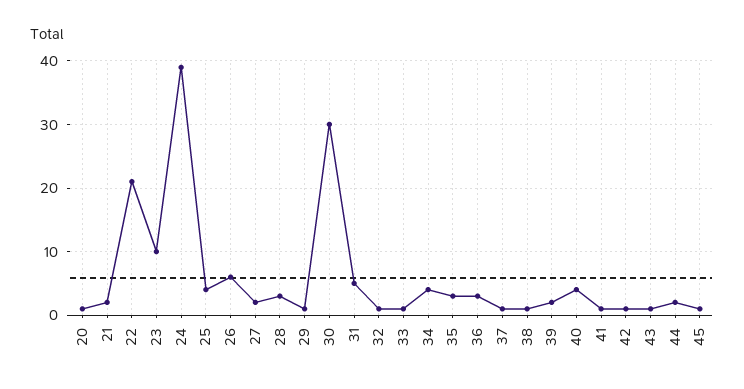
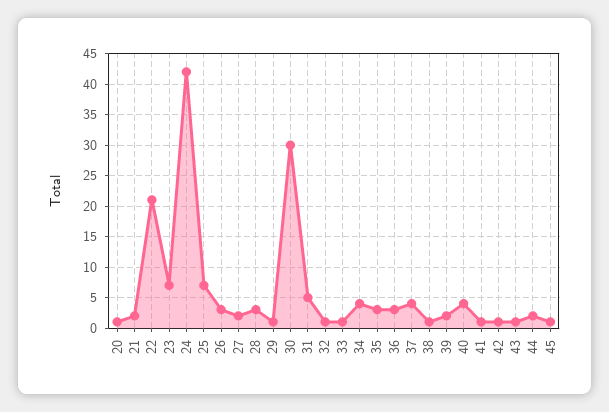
23: 10 -> 7
24: 39 -> 42
25: 4 -> 7
26: 6 -> 3
37: 1 -> 4

